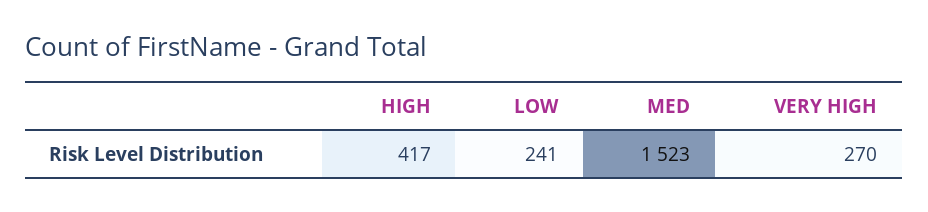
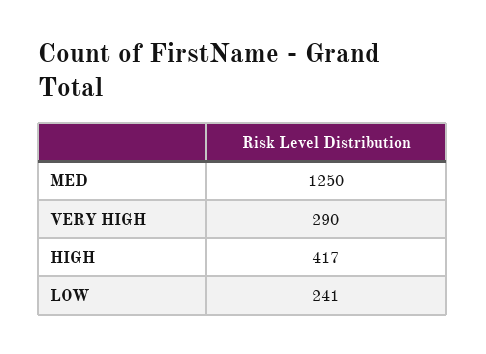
MED: 1523 -> 1250
VERY HIGH: 270 -> 290

